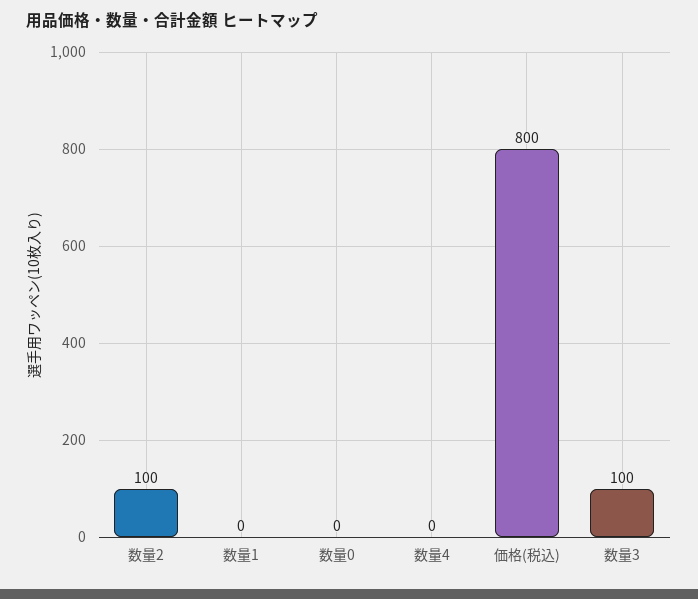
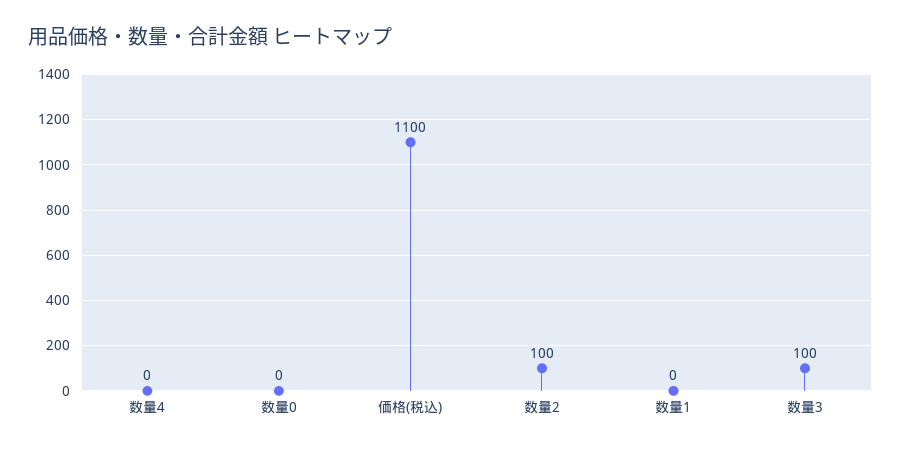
価格(税込): 800 -> 1100

